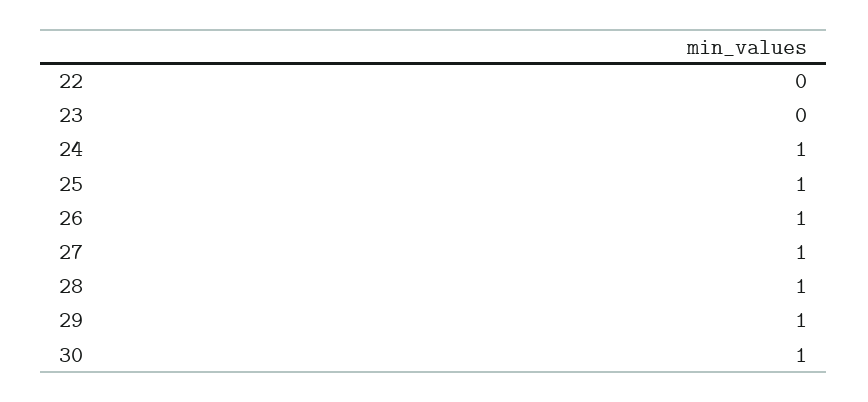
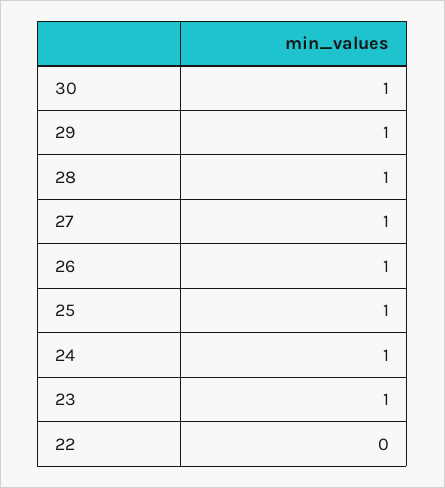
23: 0 -> 1

